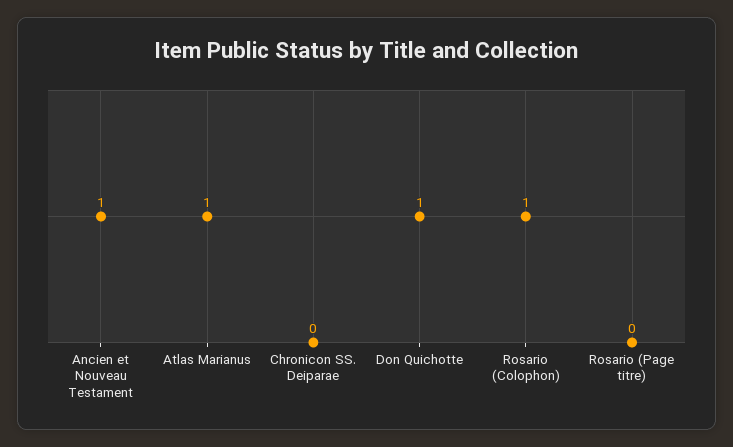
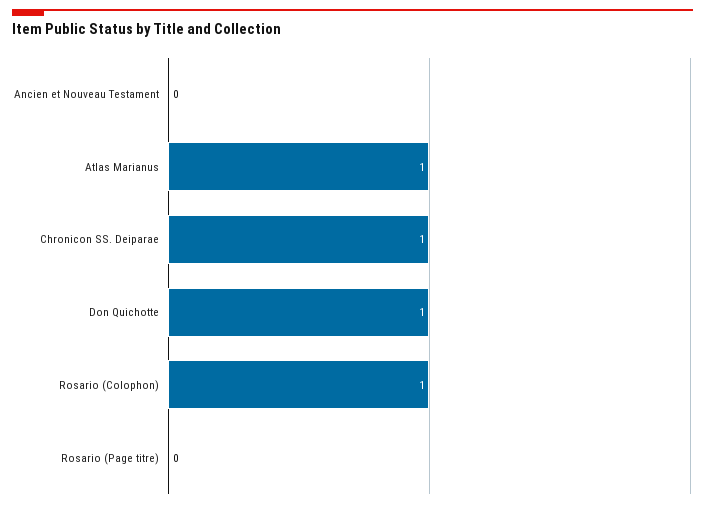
Ancien et Nouveau Testament: 1 -> 0
Chronicon SS. Deiparae: 0 -> 1

